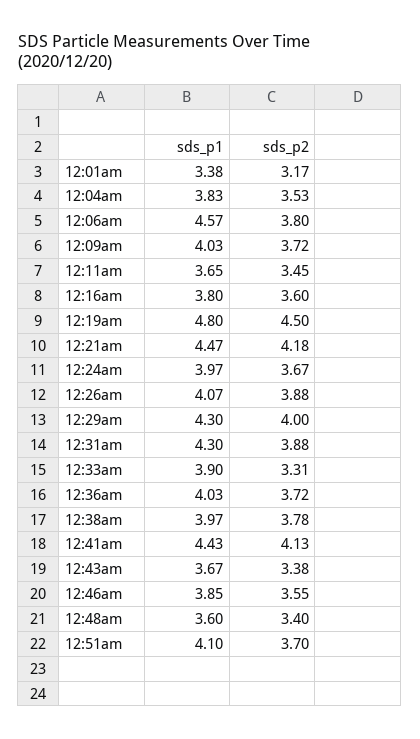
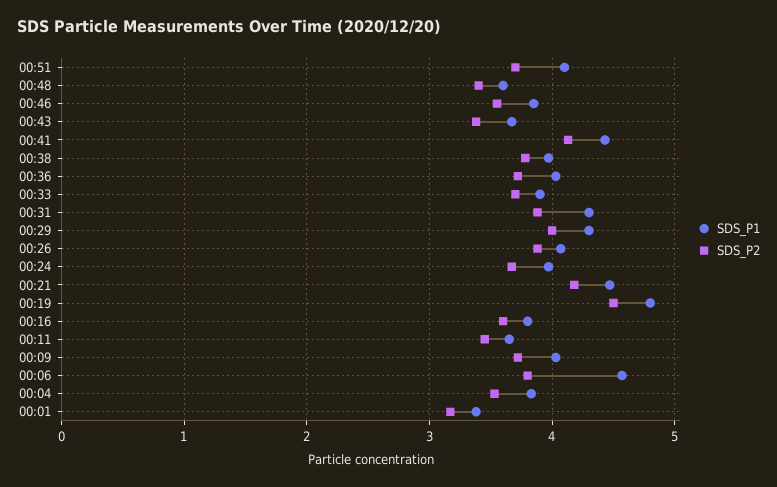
sds_p2, 12:33am: 3.31 -> 3.7

